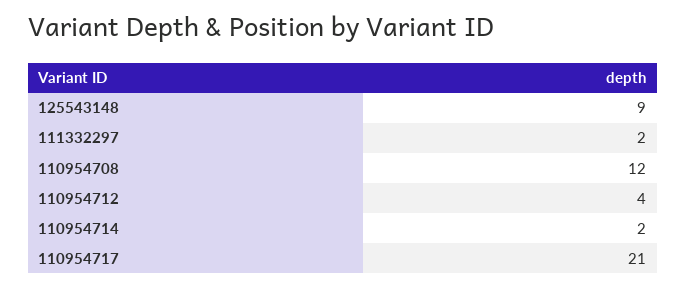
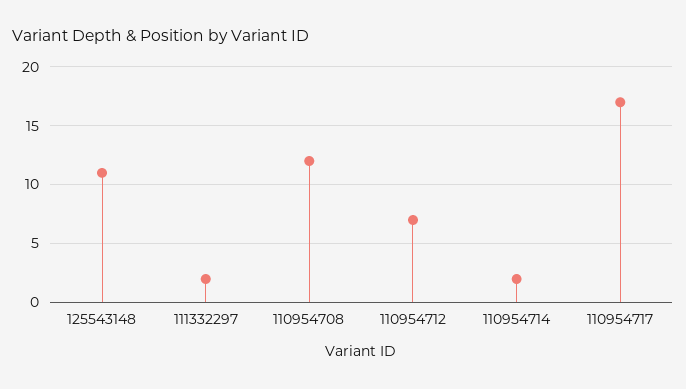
125543148: 9 -> 11
110954712: 4 -> 7
110954717: 21 -> 17

